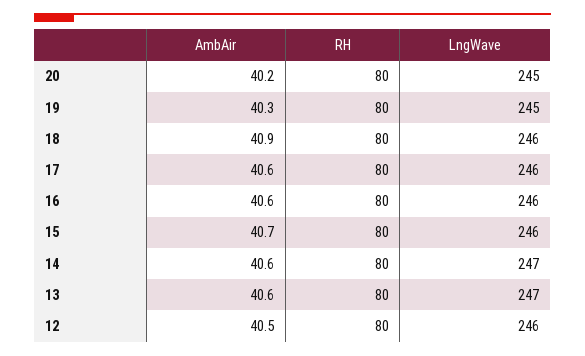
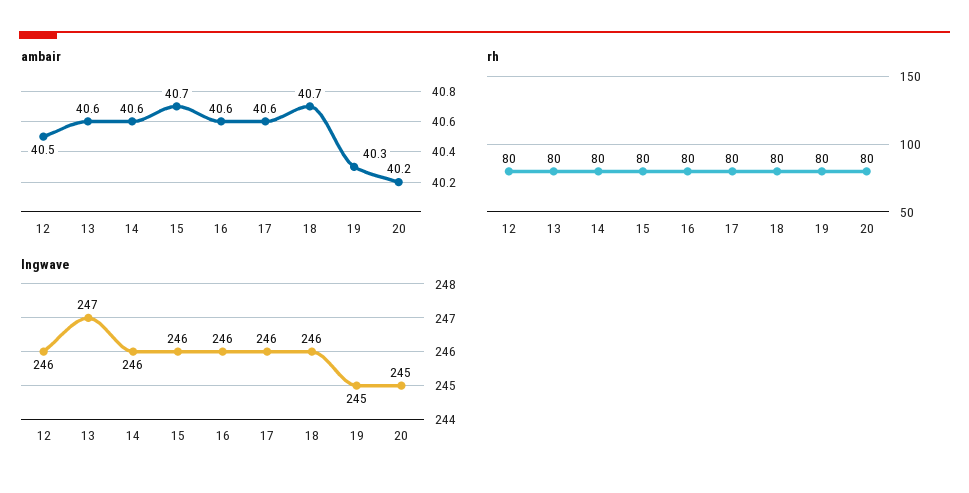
AmbAir, 18: 40.9 -> 40.7
LngWave, 14: 247 -> 246

